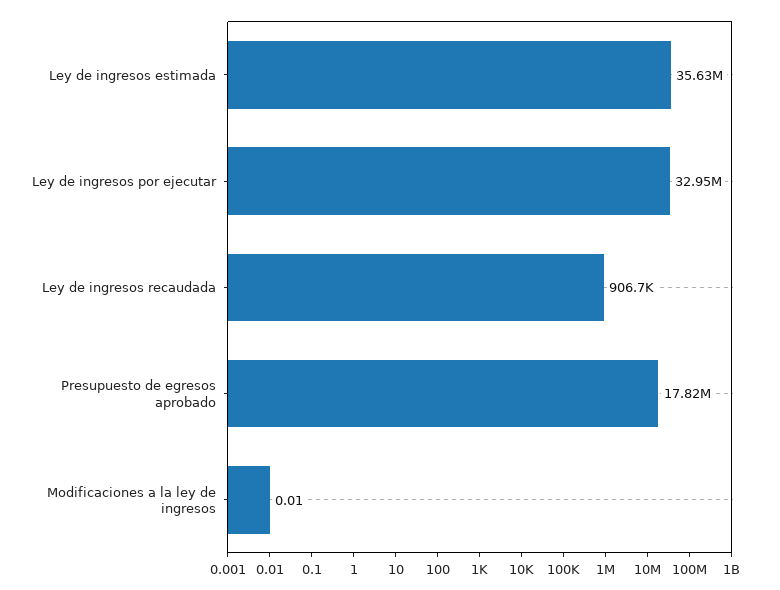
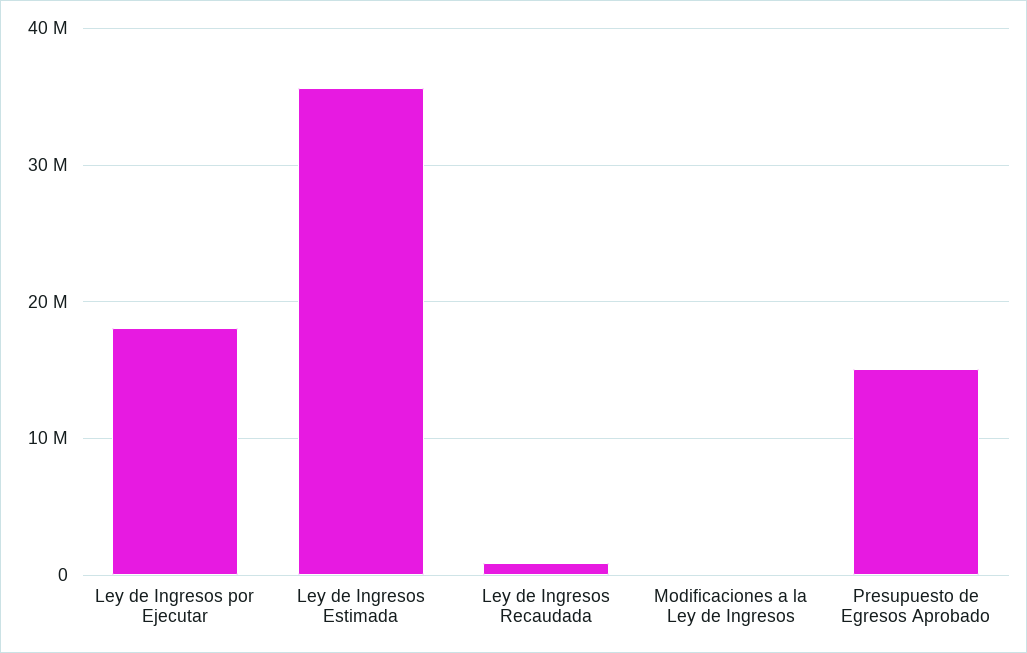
Ley de ingresos por ejecutar: 32950000 -> 18000000
Presupuesto de egresos aprobado: 17820000 -> 15000000

